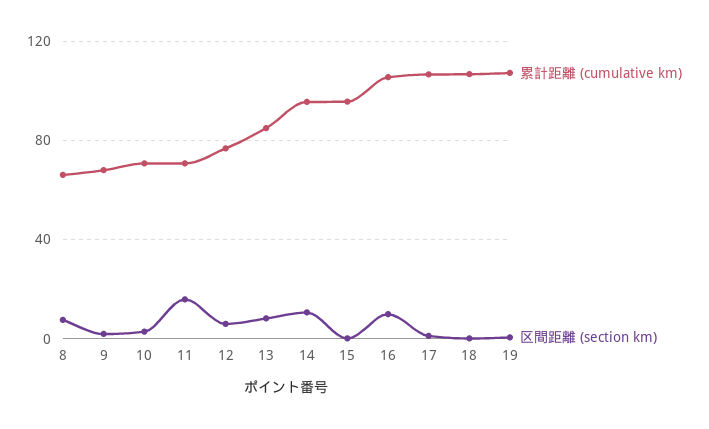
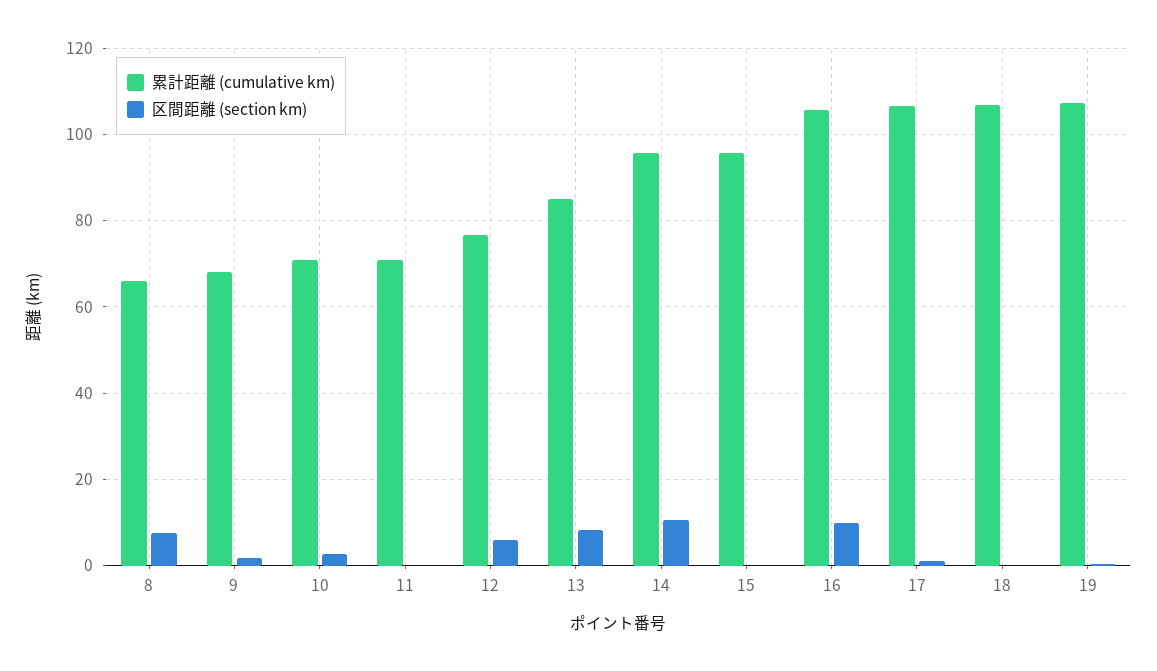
区間距離 (section km), 11: 15 -> 0

